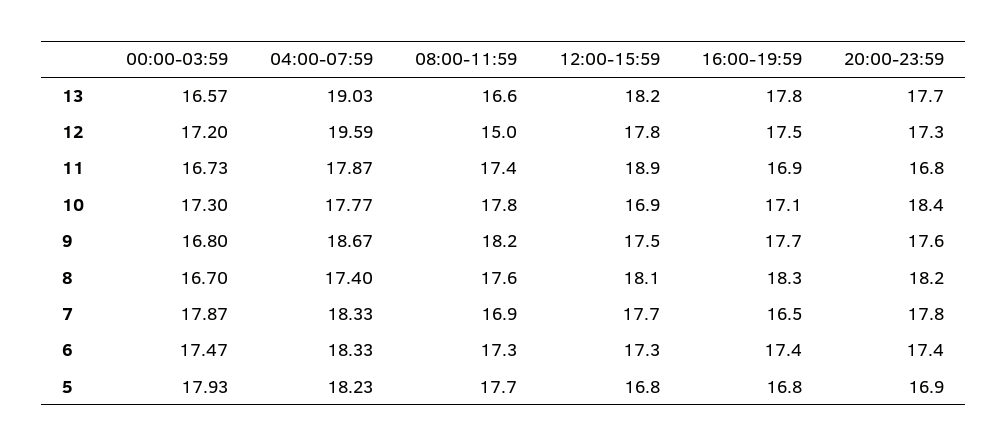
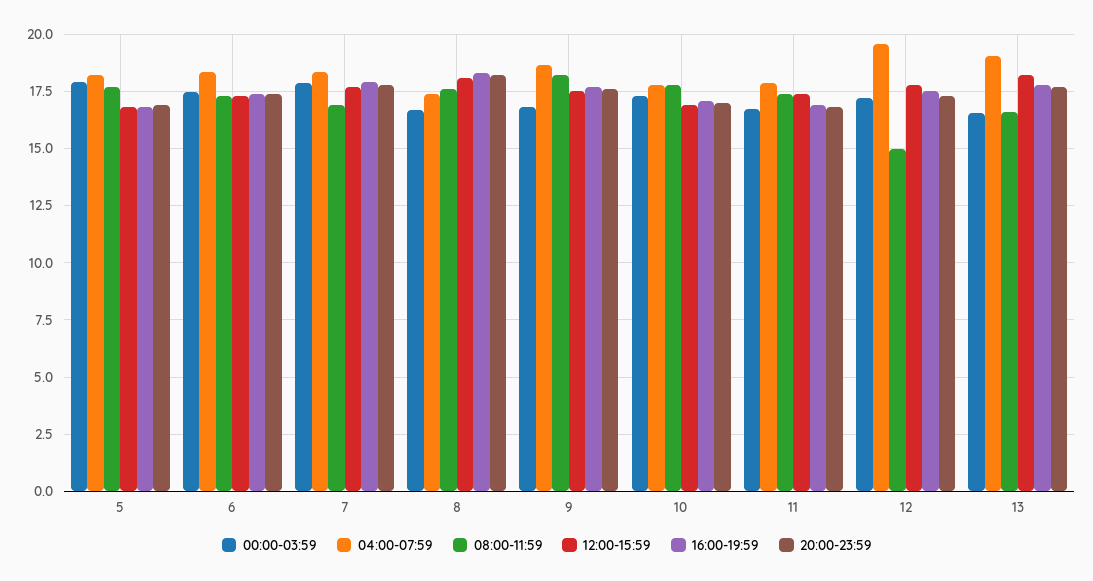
12:00-15:59, 11: 18.9 -> 17.5
20:00-23:59, 10: 18.4 -> 17
16:00-19:59, 7: 16.5 -> 18

